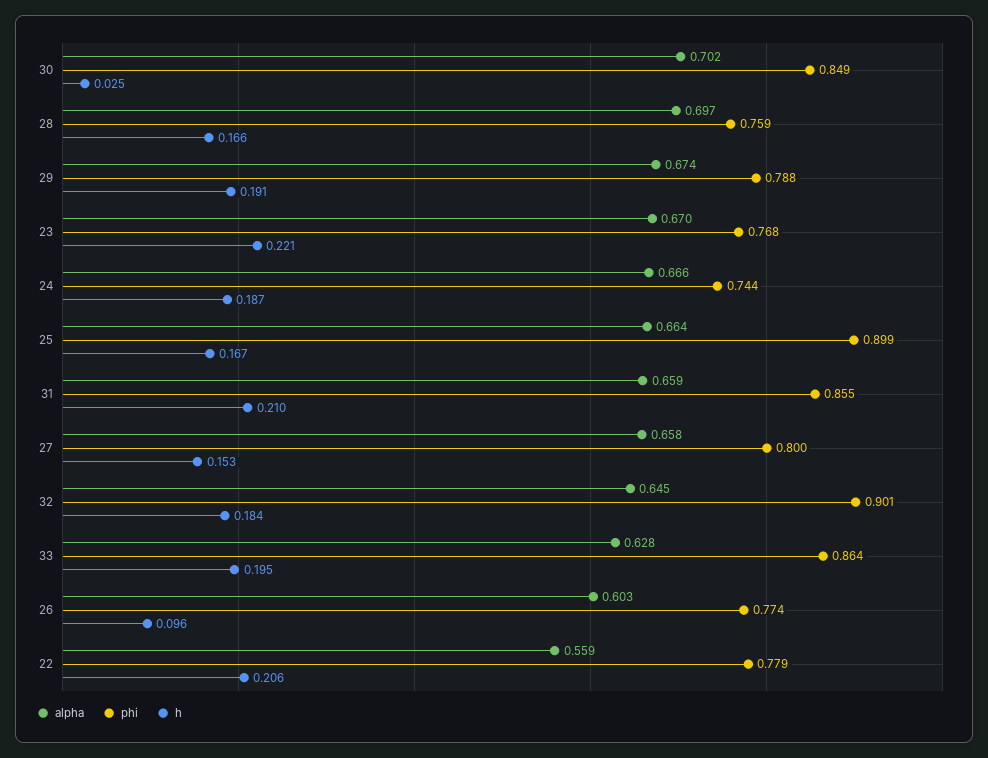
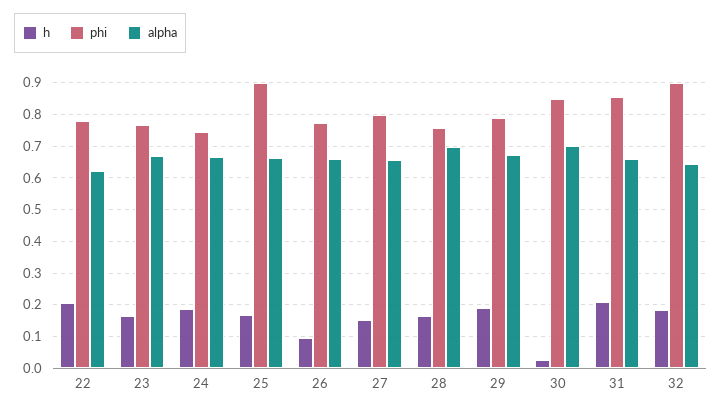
h, 23: 0.221 -> 0.16
alpha, 33: 0.628 -> none
phi, 33: 0.864 -> none
h, 33: 0.195 -> none
alpha, 26: 0.603 -> 0.66
alpha, 22: 0.559 -> 0.62

